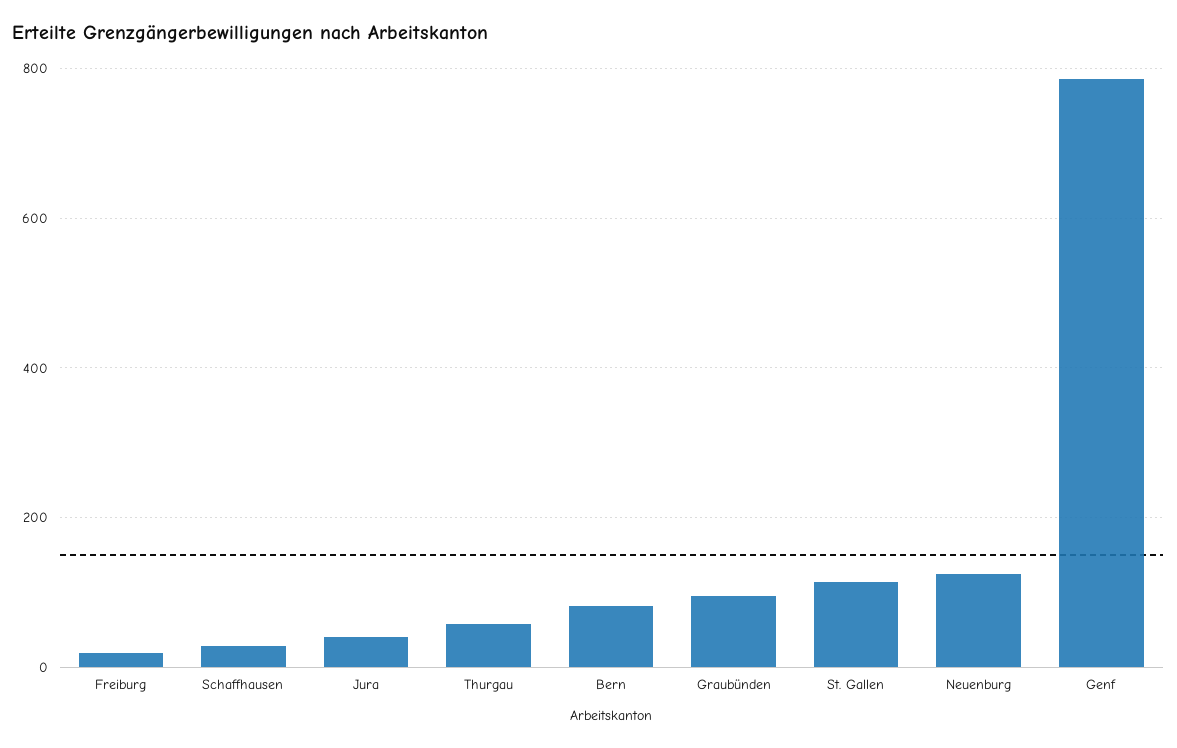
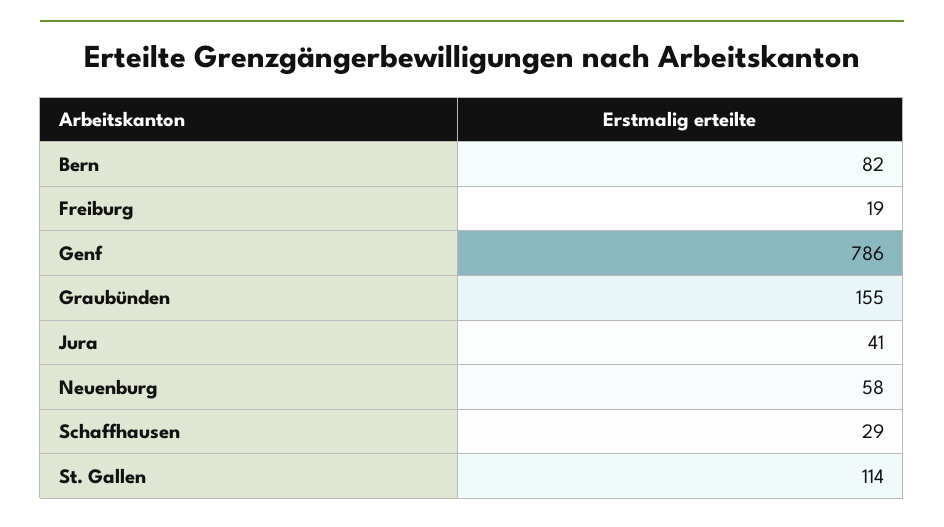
Thurgau: 60 -> none
Graubünden: 100 -> 155
Neuenburg: 120 -> 58

